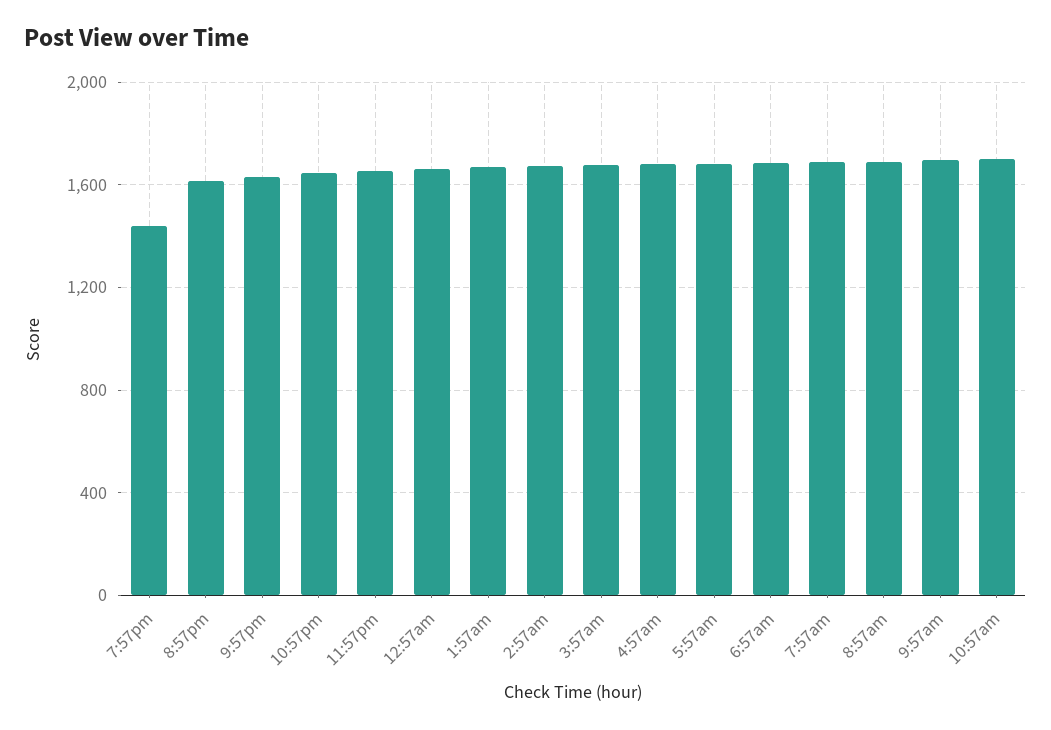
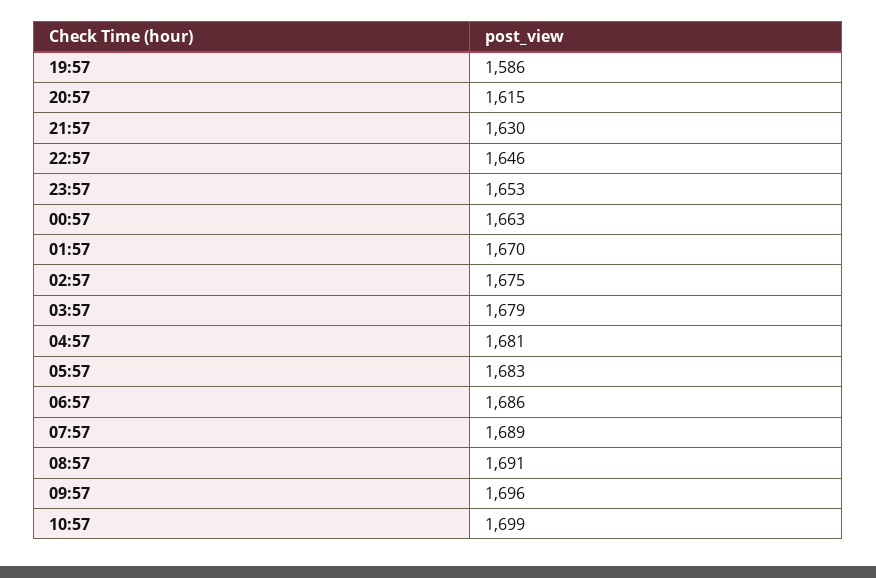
7:57pm: 1450 -> 1586

